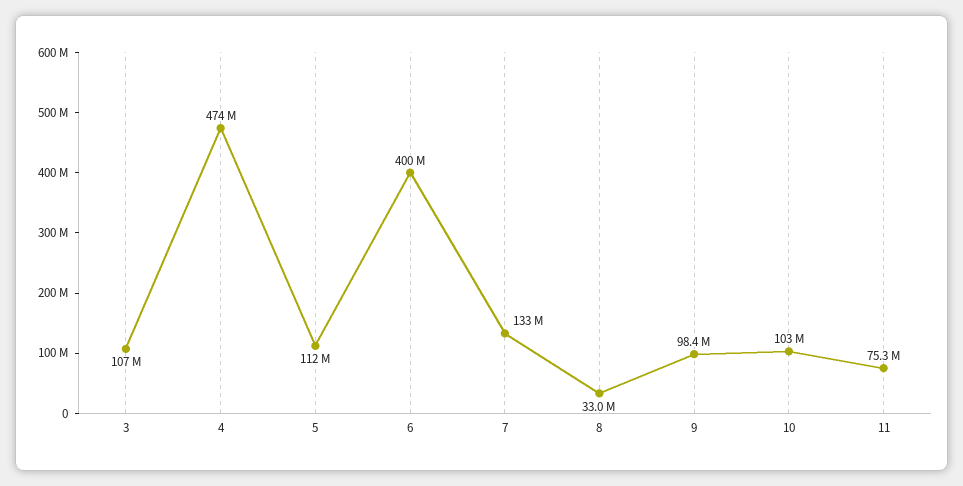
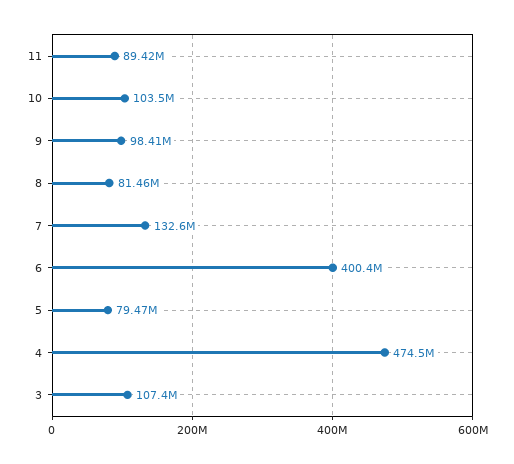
5: 112000000 -> 79470000
8: 33000000 -> 81460000
11: 75300000 -> 89420000

